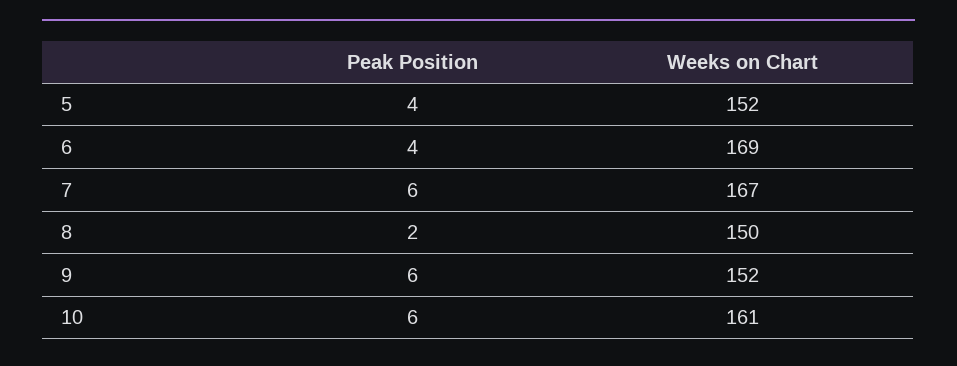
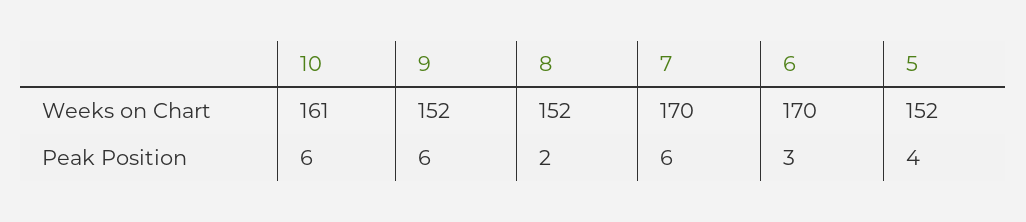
Peak Position, 6: 4 -> 3
Weeks on Chart, 6: 169 -> 170
Weeks on Chart, 7: 167 -> 170
Weeks on Chart, 8: 150 -> 152

